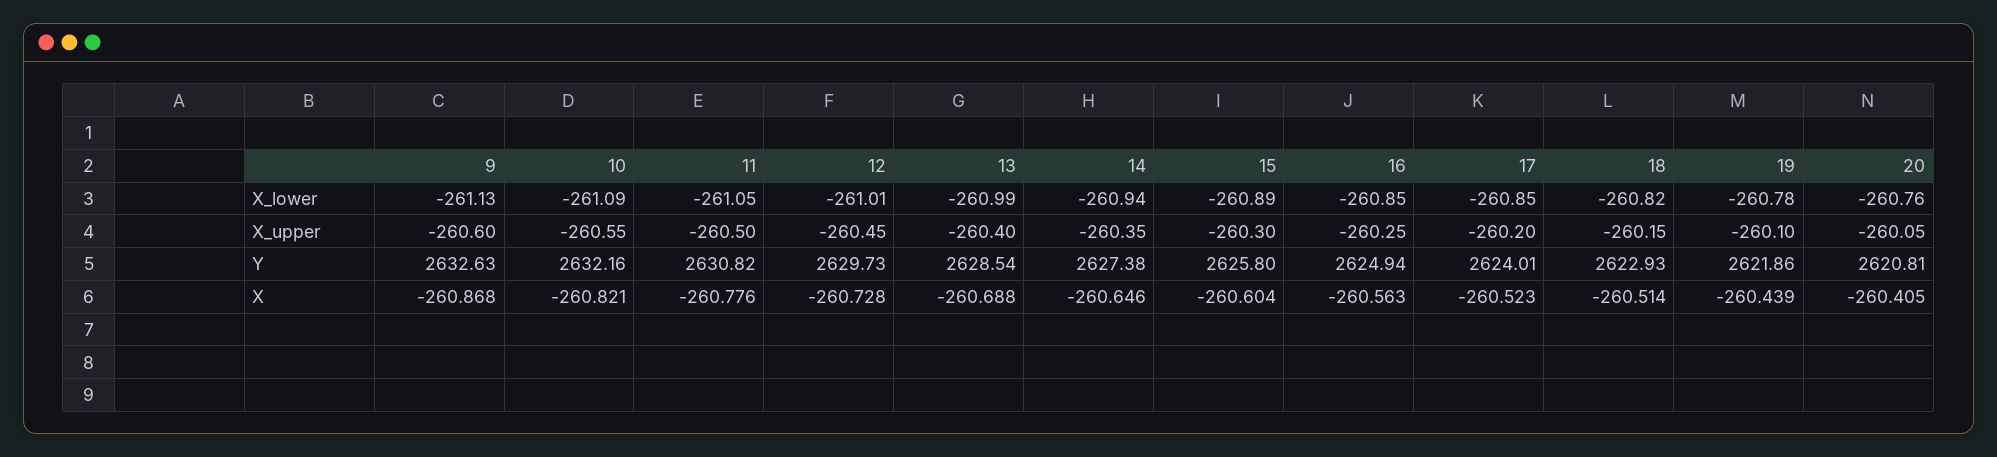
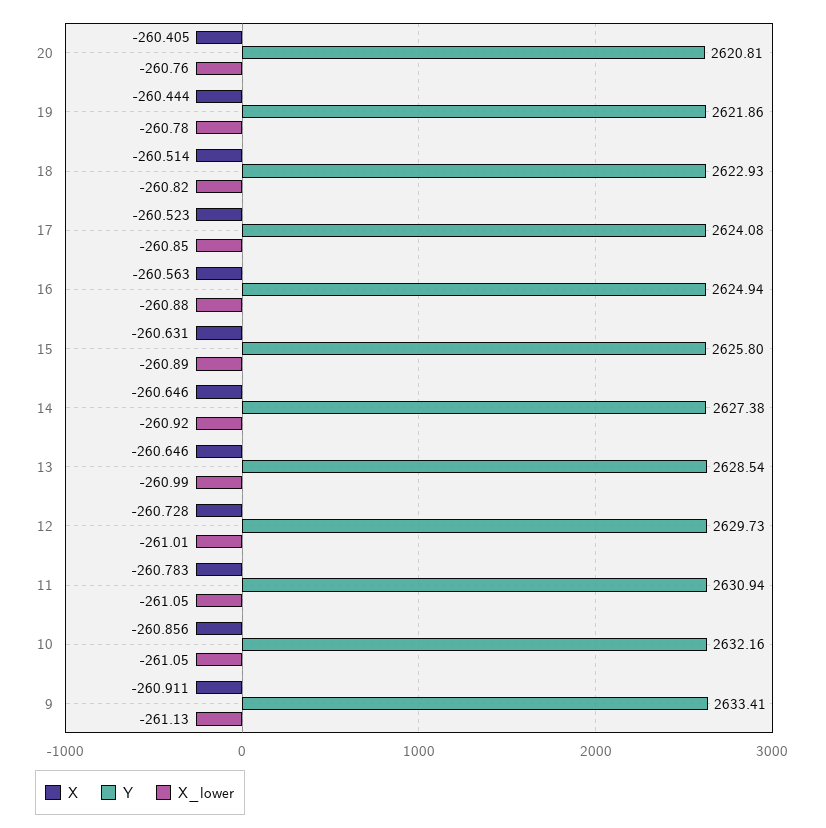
X_lower, 10: -261.09 -> -261.05
X_lower, 14: -260.94 -> -260.92
X_lower, 16: -260.85 -> -260.88
X_upper, 9: -260.6 -> none
X_upper, 10: -260.55 -> none
X_upper, 11: -260.5 -> none
X_upper, 12: -260.45 -> none
X_upper, 13: -260.4 -> none
X_upper, 14: -260.35 -> none
X_upper, 15: -260.3 -> none
X_upper, 16: -260.25 -> none
X_upper, 17: -260.2 -> none
X_upper, 18: -260.15 -> none
X_upper, 19: -260.1 -> none
X_upper, 20: -260.05 -> none
Y, 9: 2632.63 -> 2633.41
Y, 11: 2630.82 -> 2630.94
Y, 17: 2624.01 -> 2624.08
X, 9: -260.868 -> -260.911
X, 10: -260.821 -> -260.856
X, 11: -260.776 -> -260.783
X, 13: -260.688 -> -260.646
X, 15: -260.604 -> -260.631
X, 19: -260.439 -> -260.444

